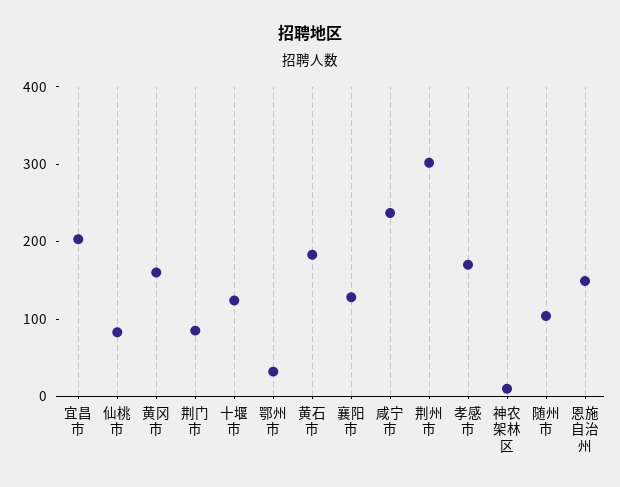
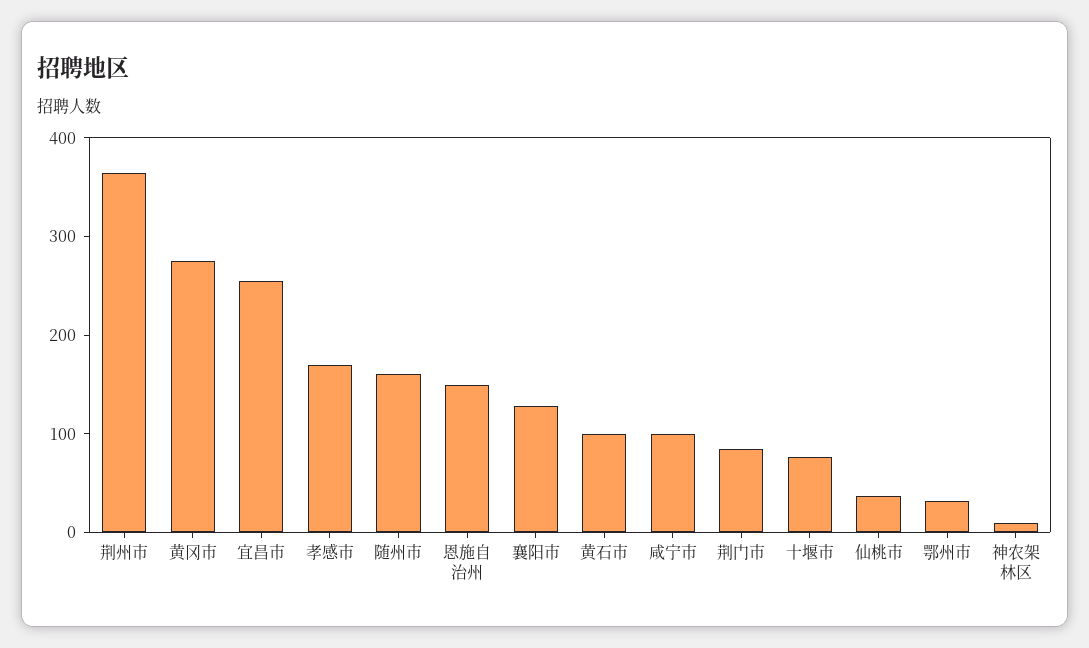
宜昌市: 200 -> 260
仙桃市: 80 -> 40
黄冈市: 160 -> 280
十堰市: 120 -> 80
黄石市: 180 -> 100
咸宁市: 240 -> 100
荆州市: 300 -> 360
随州市: 100 -> 160

